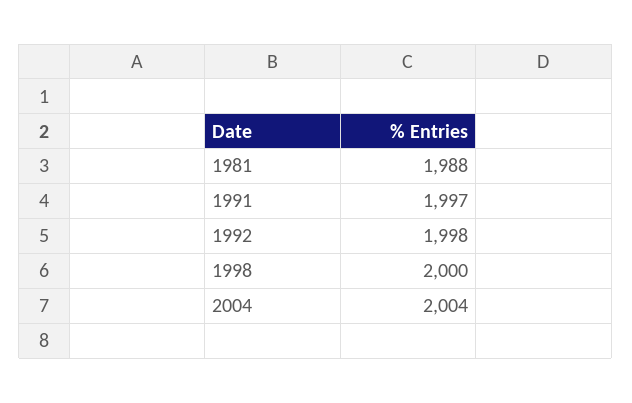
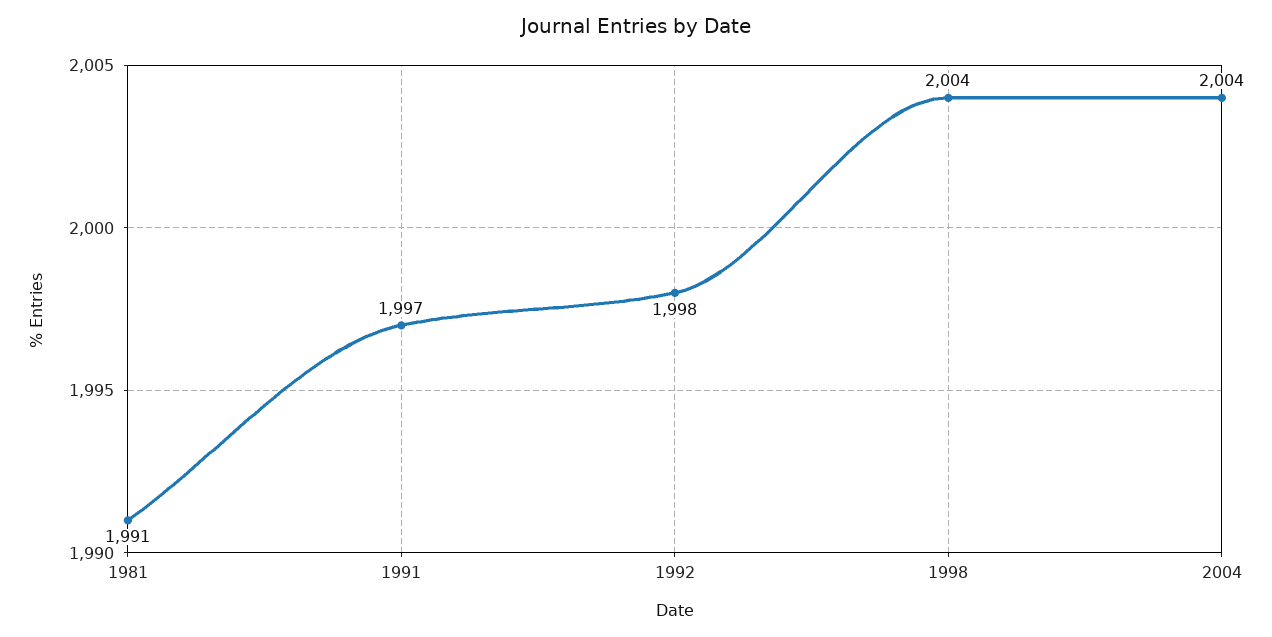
1981: 1988 -> 1991
1998: 2000 -> 2004

